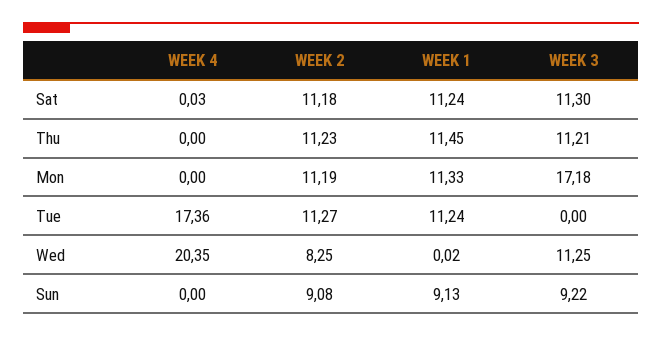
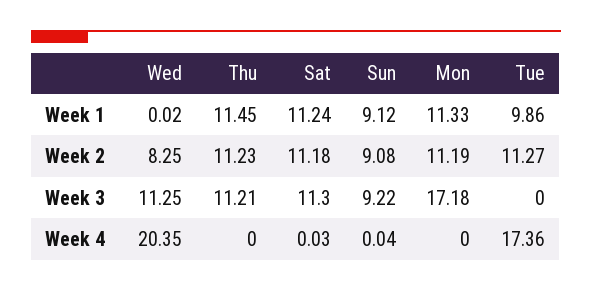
WEEK 1, Tue: 11.24 -> 9.86
WEEK 4, Sun: 0 -> 0.04
WEEK 1, Sun: 9.13 -> 9.12

